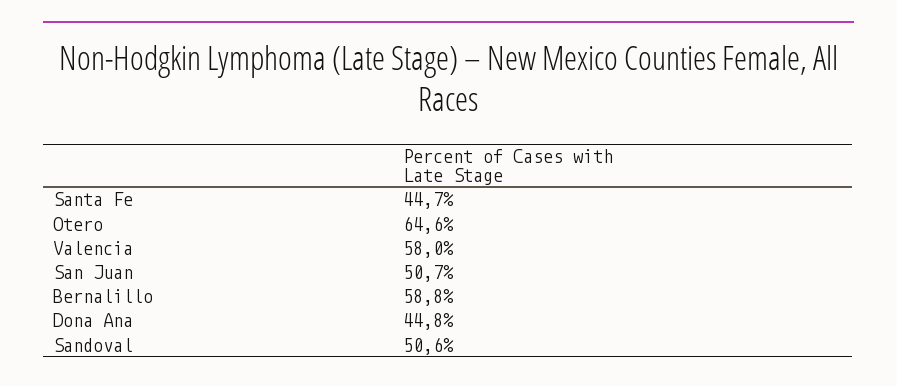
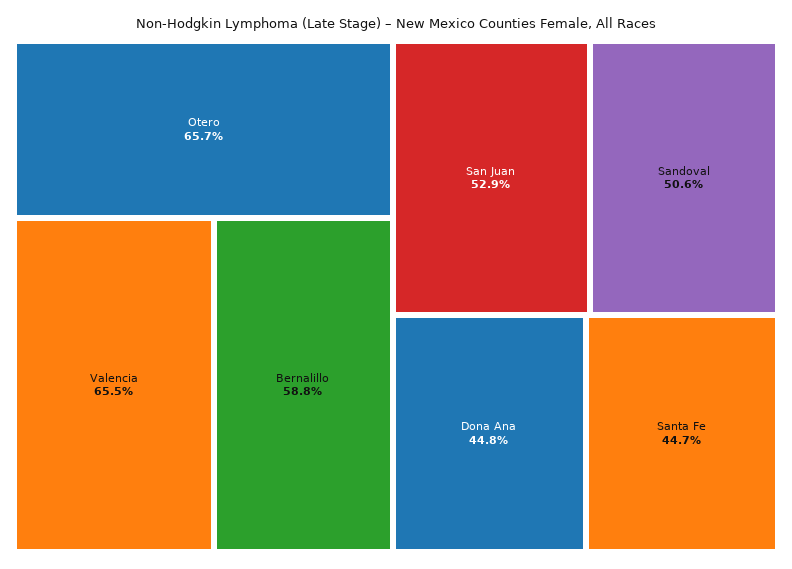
Otero: 64.6 -> 65.7
Valencia: 58 -> 65.5
San Juan: 50.7 -> 52.9

